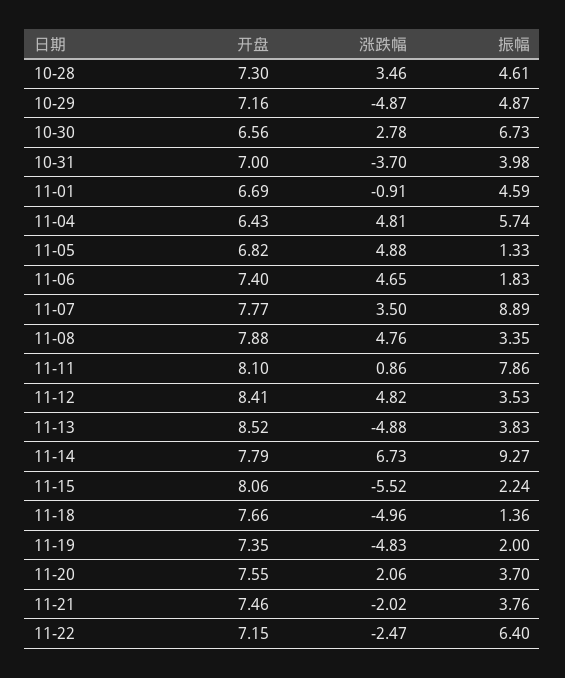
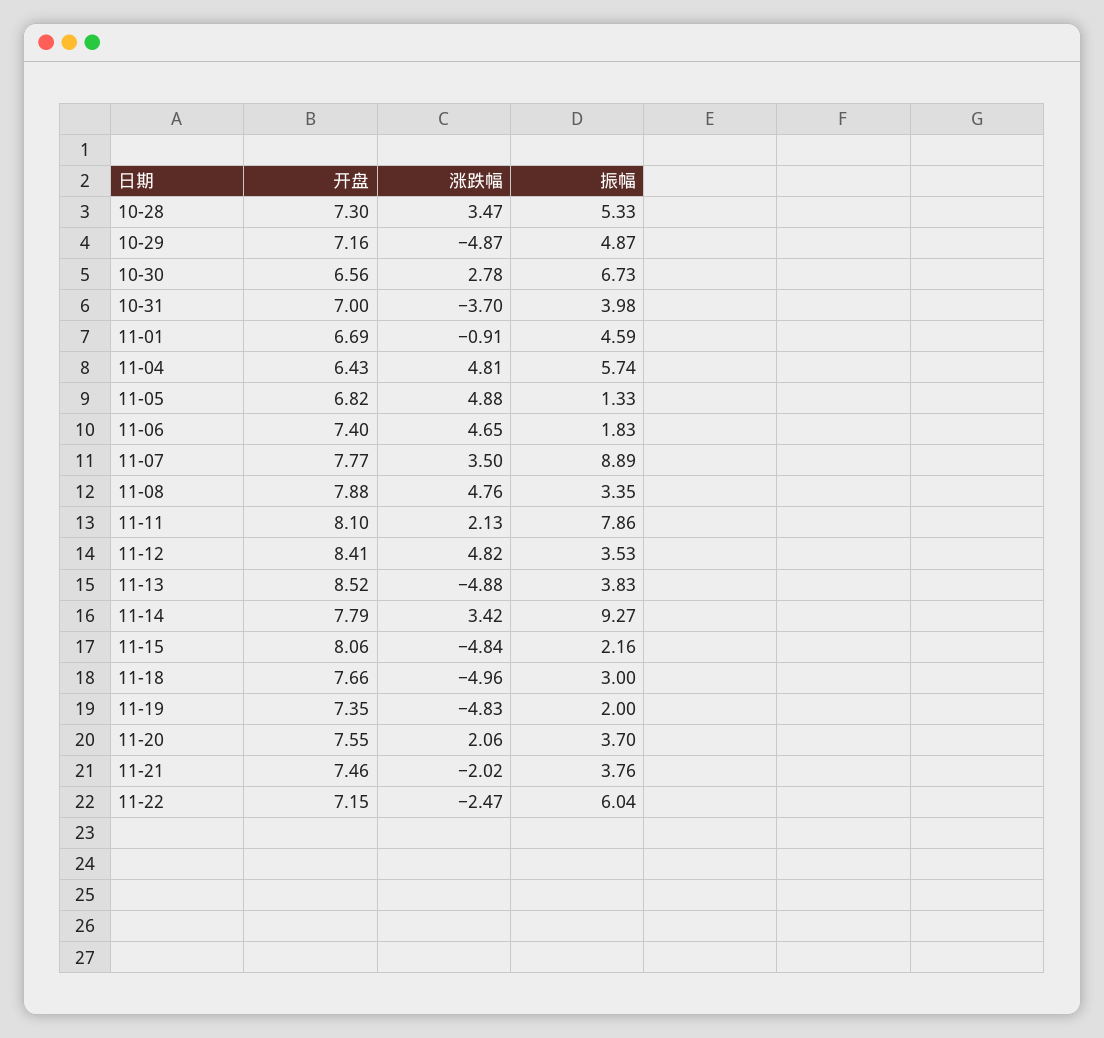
涨跌幅, 10-28: 3.46 -> 3.47
振幅, 10-28: 4.61 -> 5.33
涨跌幅, 11-11: 0.86 -> 2.13
涨跌幅, 11-14: 6.73 -> 3.42
涨跌幅, 11-15: -5.52 -> -4.84
振幅, 11-15: 2.24 -> 2.16
振幅, 11-18: 1.36 -> 3
振幅, 11-22: 6.4 -> 6.04

